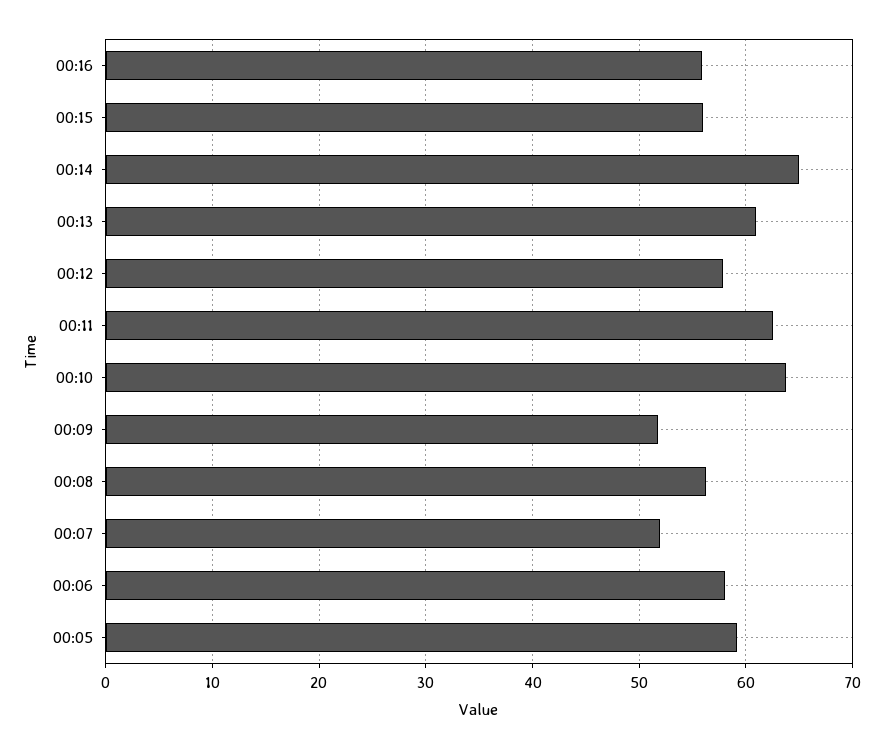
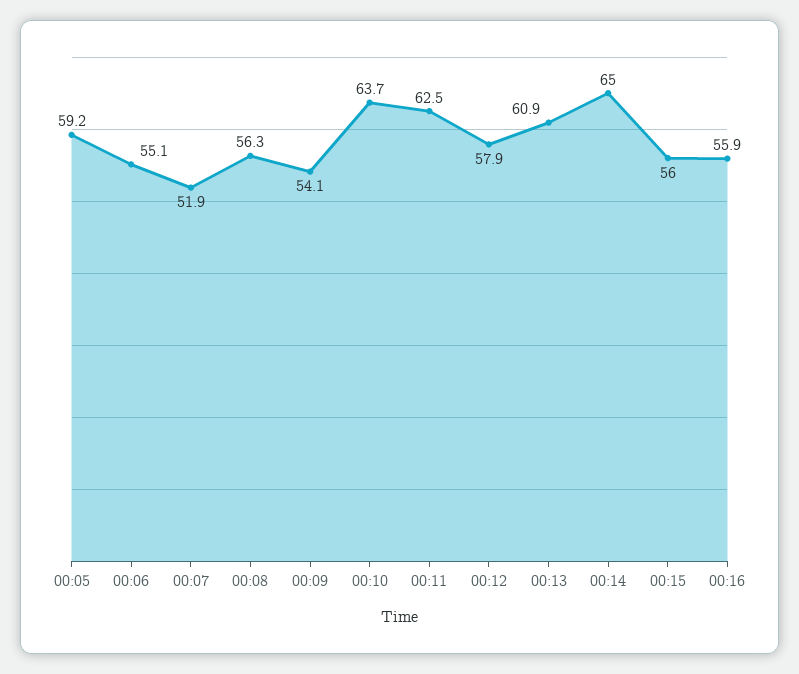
00:09: 52 -> 54.1
00:06: 58 -> 55.1

